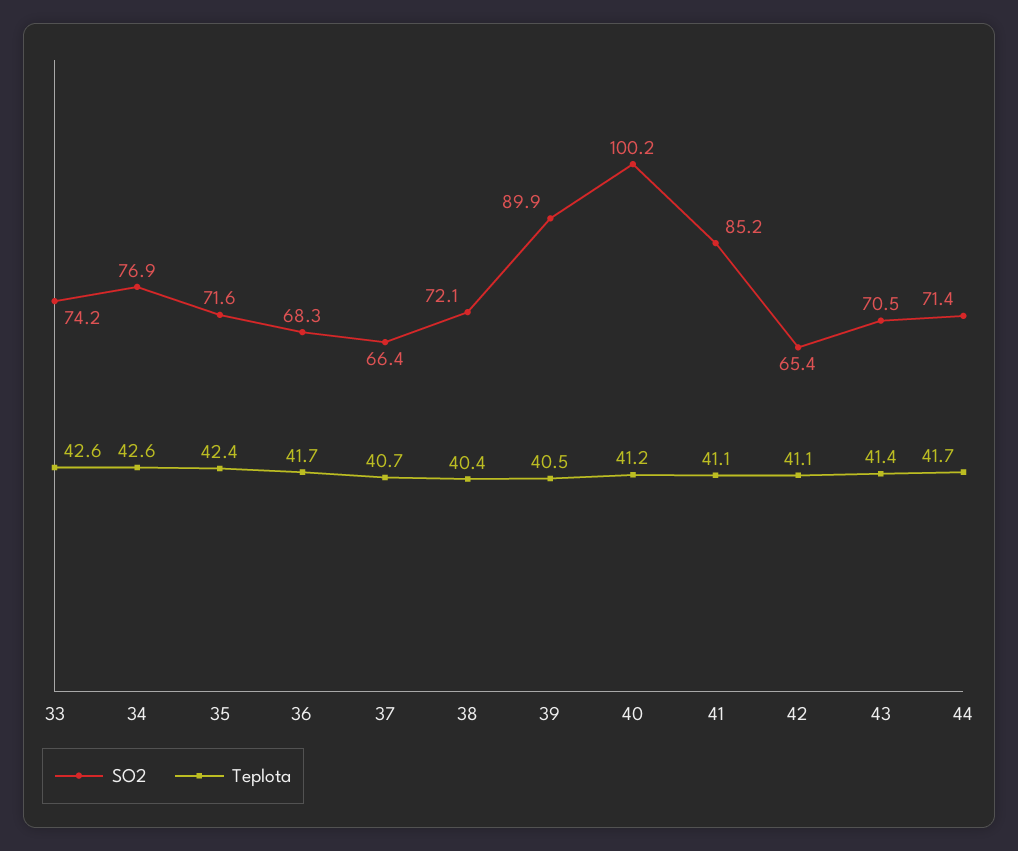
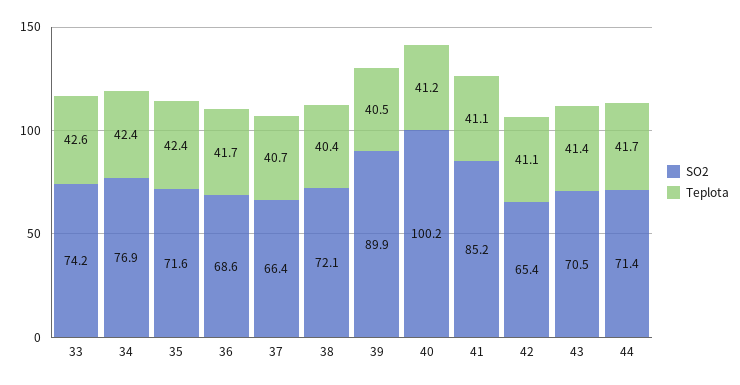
Teplota, 34: 42.6 -> 42.4
SO2, 36: 68.3 -> 68.6

